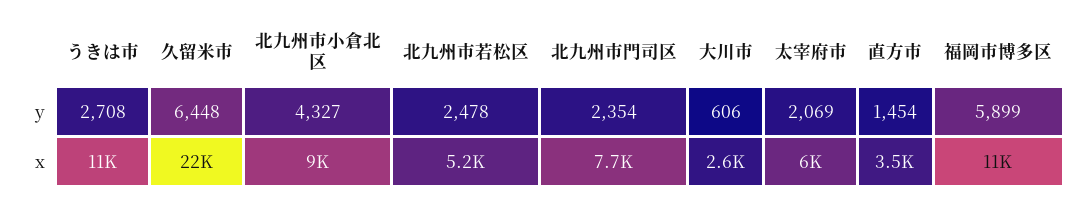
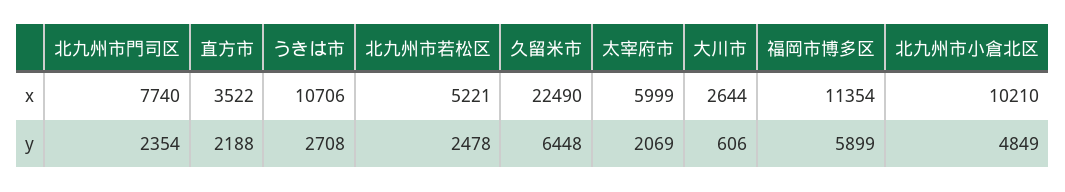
北九州市小倉北区, y: 4327 -> 4849
直方市, y: 1454 -> 2188
北九州市小倉北区, x: 9000 -> 10210

